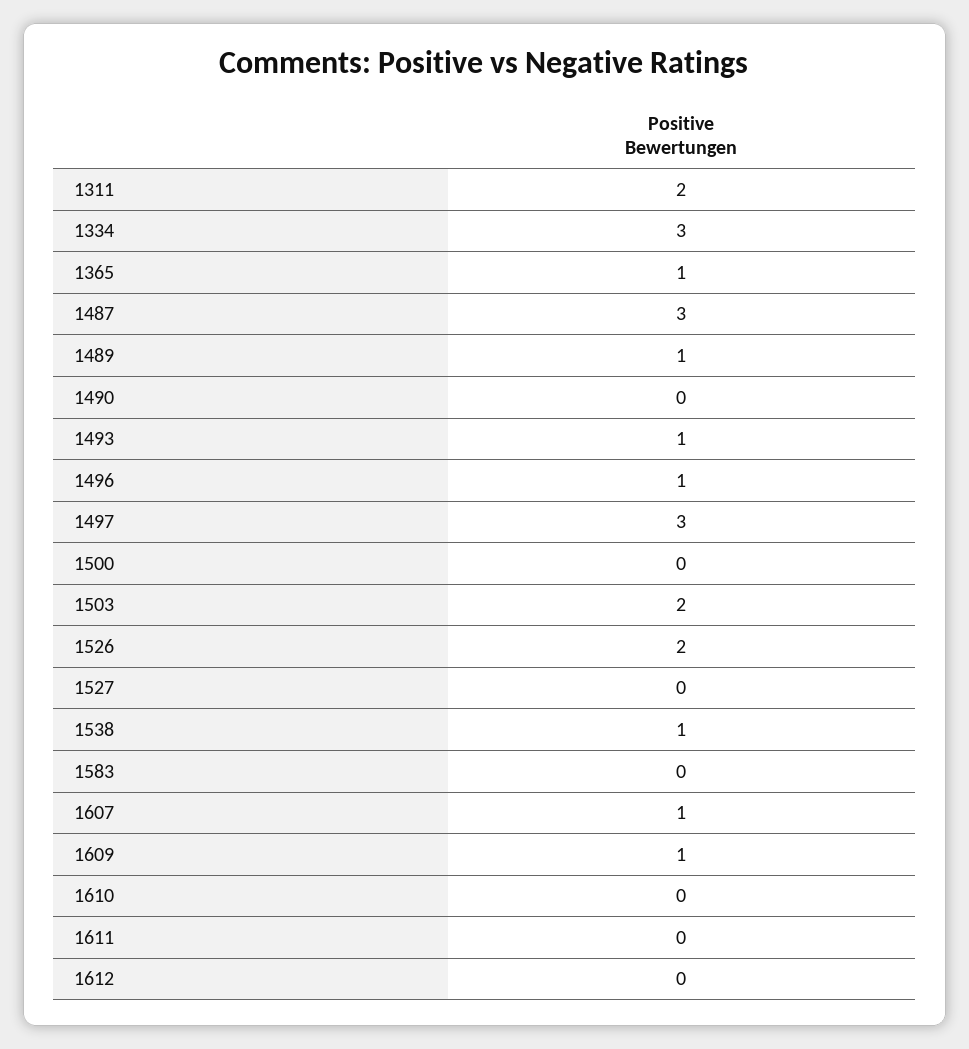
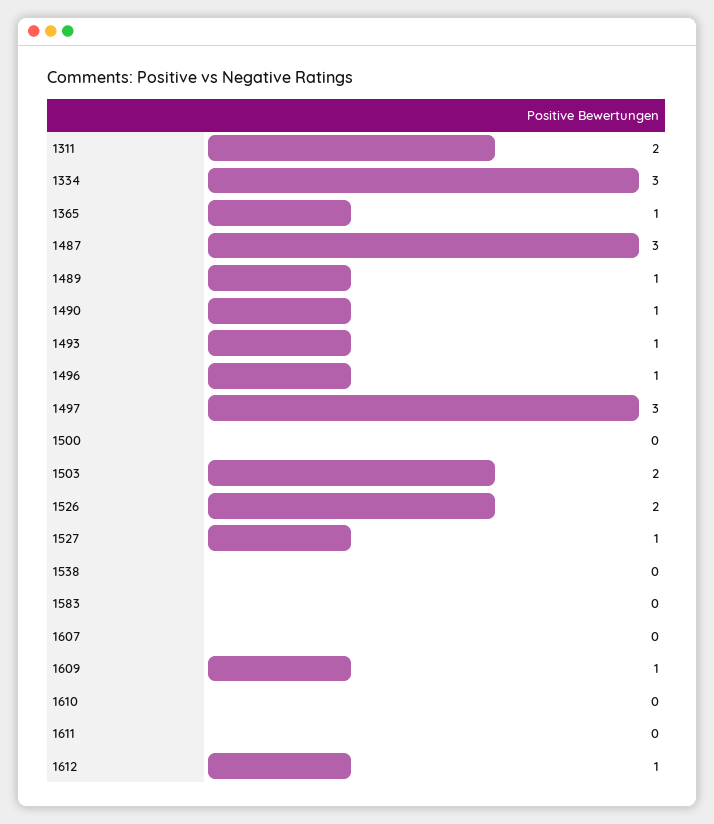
1490: 0 -> 1
1527: 0 -> 1
1538: 1 -> 0
1607: 1 -> 0
1612: 0 -> 1

